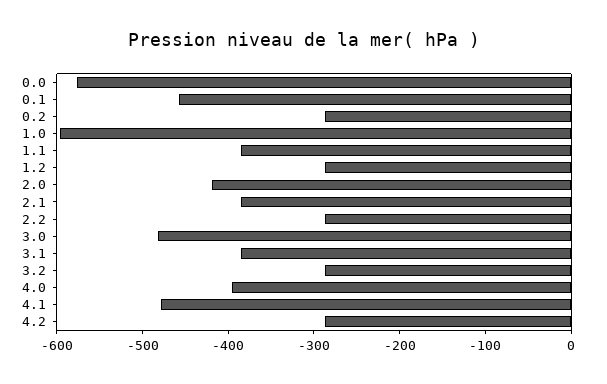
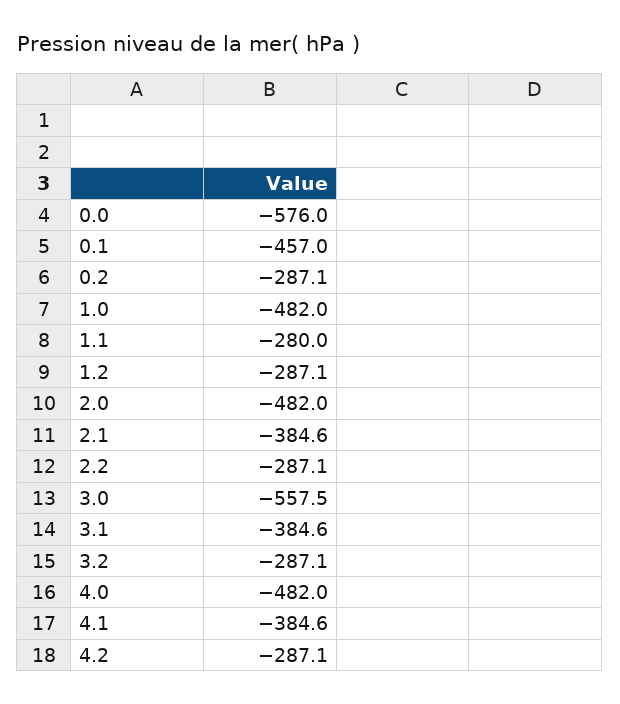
1.0: -600 -> -482
1.1: -380 -> -280
2.0: -420 -> -482
3.0: -480 -> -557.5
4.0: -400 -> -482
4.1: -480 -> -384.6

